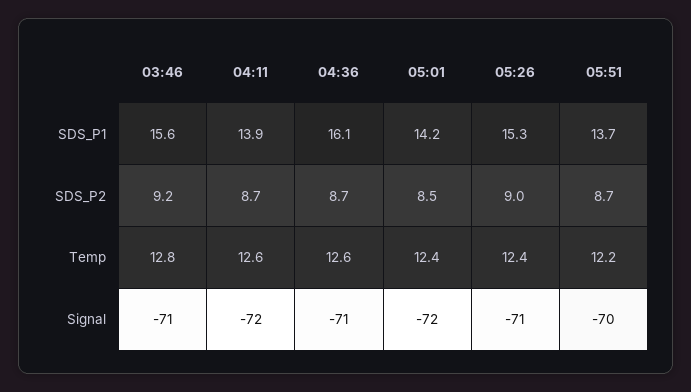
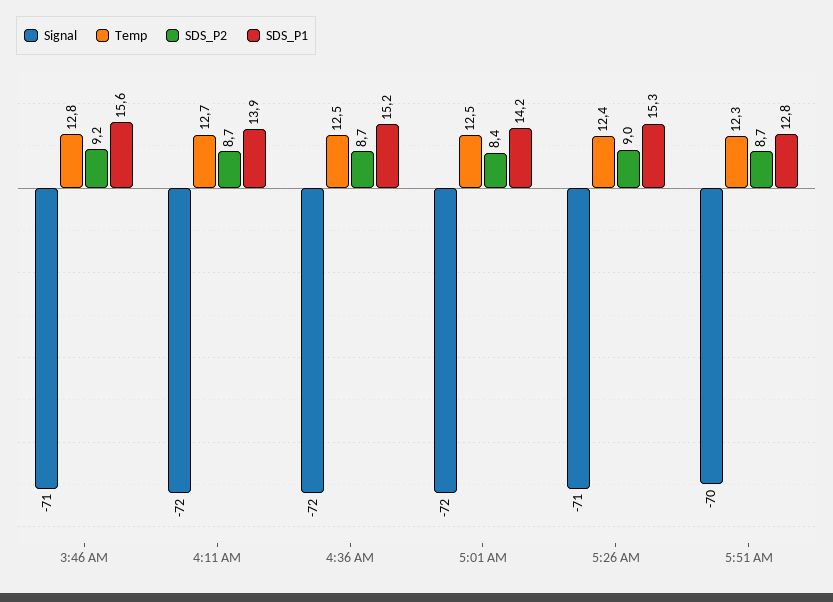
SDS_P1, 04:36: 16.1 -> 15.2
SDS_P1, 05:51: 13.7 -> 12.8
SDS_P2, 05:01: 8.5 -> 8.4
Temp, 04:11: 12.6 -> 12.7
Temp, 04:36: 12.6 -> 12.5
Temp, 05:01: 12.4 -> 12.5
Temp, 05:51: 12.2 -> 12.3
Signal, 04:36: -71 -> -72

